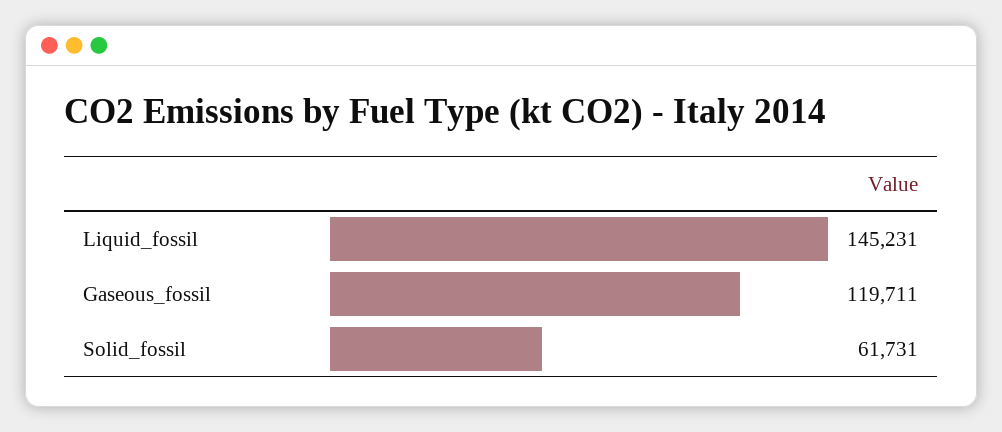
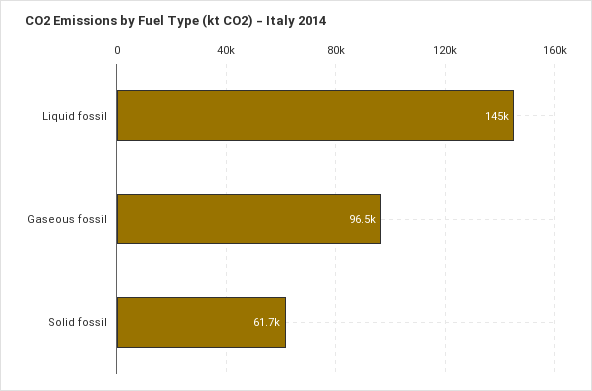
Gaseous_fossil: 119711 -> 96500

